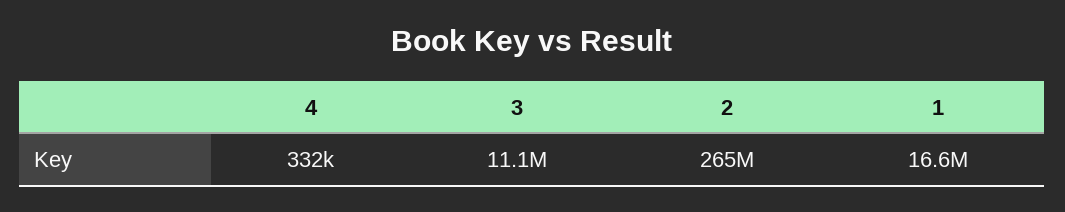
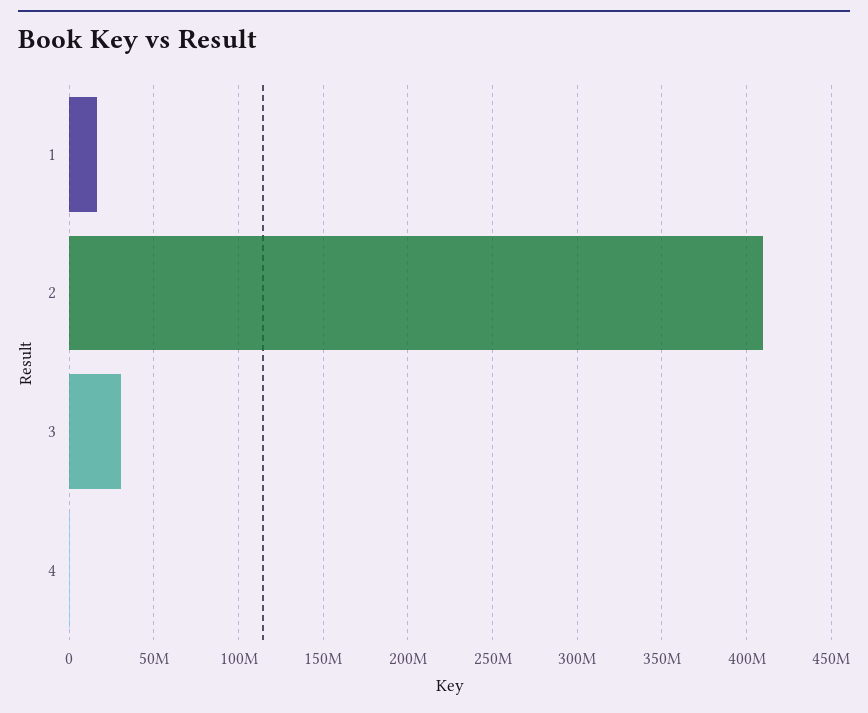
3: 11100000 -> 30000000
2: 265000000 -> 410000000

